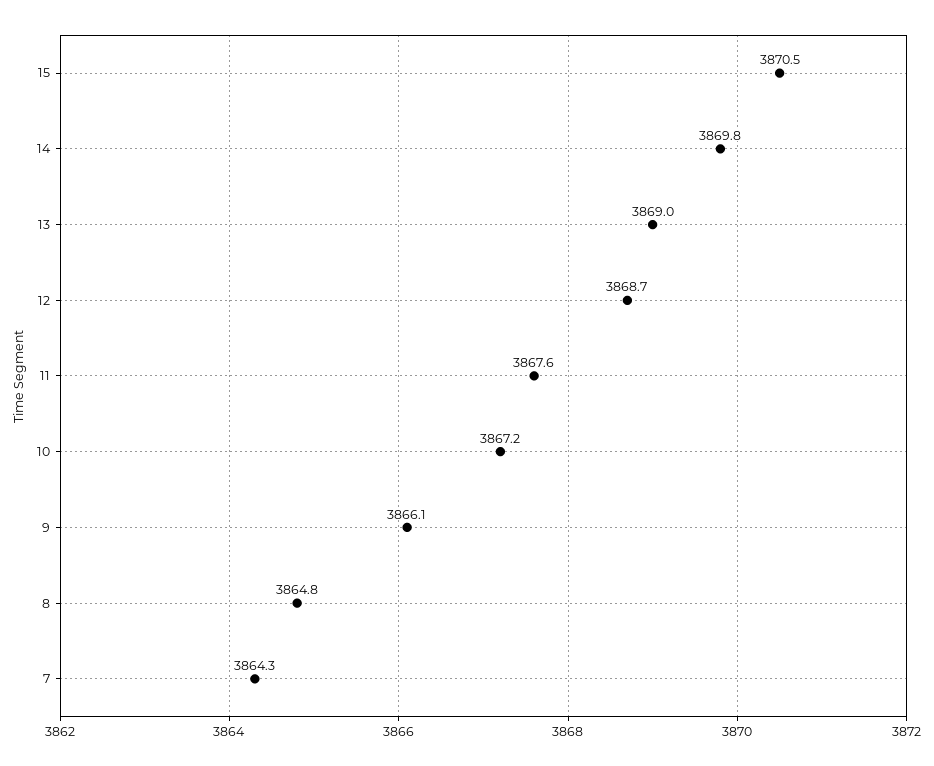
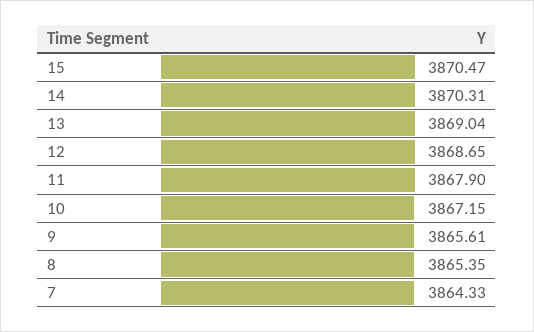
14: 3869.8 -> 3870.31
11: 3867.6 -> 3867.9
9: 3866.1 -> 3865.61
8: 3864.8 -> 3865.35

